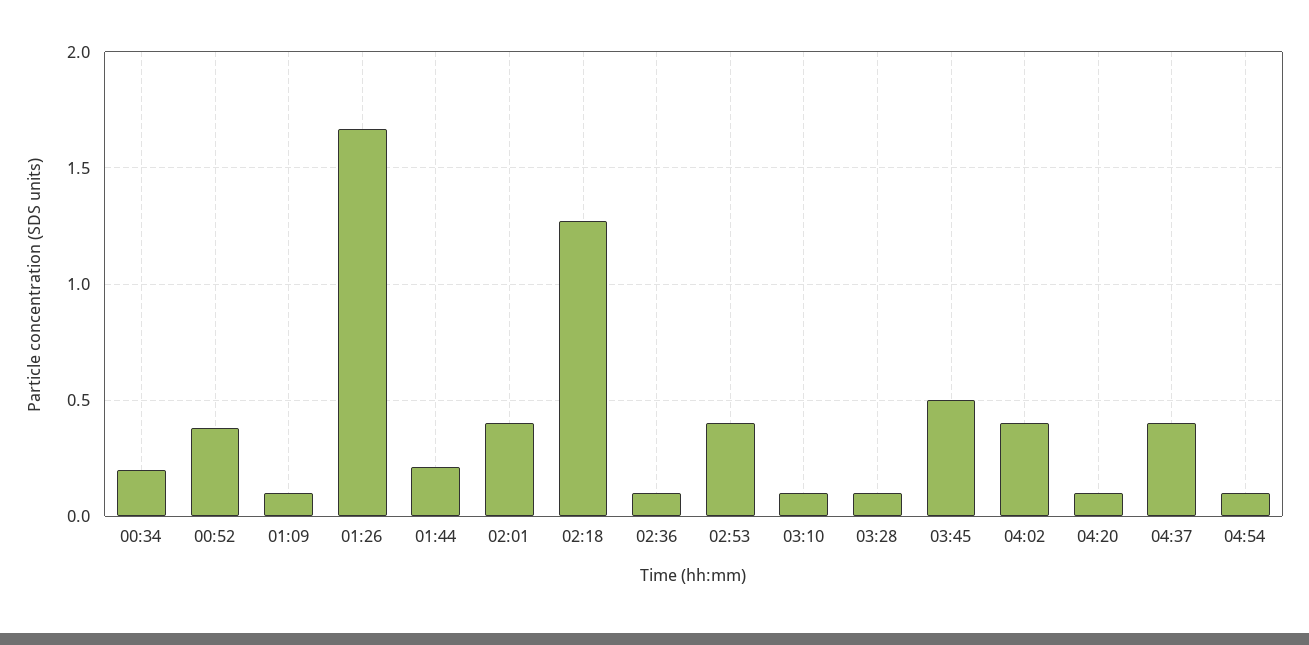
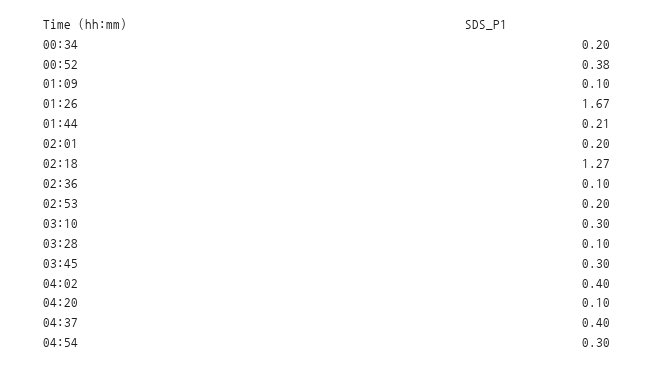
02:01: 0.4 -> 0.2
02:53: 0.4 -> 0.2
03:10: 0.1 -> 0.3
03:45: 0.5 -> 0.3
04:54: 0.1 -> 0.3

